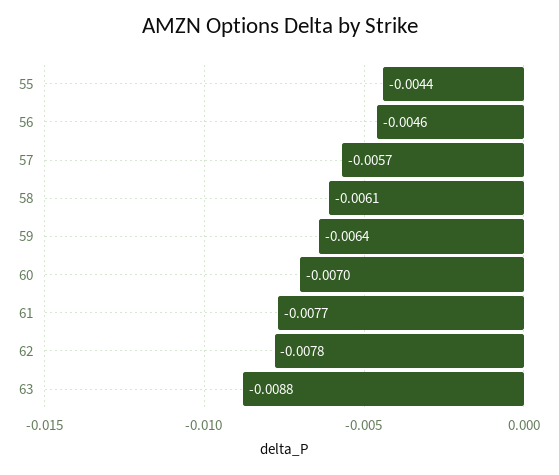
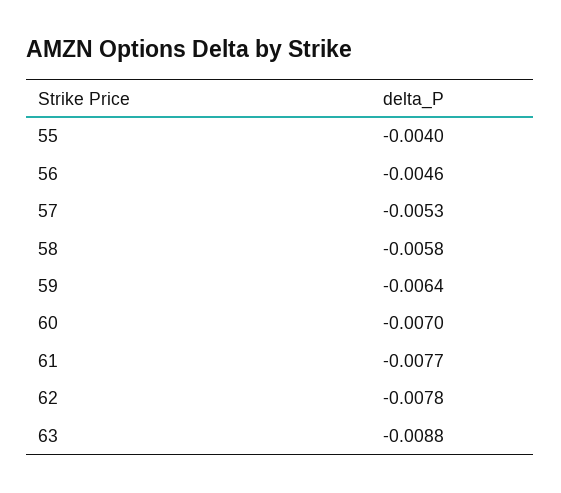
55: -0.0044 -> -0.004
57: -0.0057 -> -0.0053
58: -0.0061 -> -0.0058

